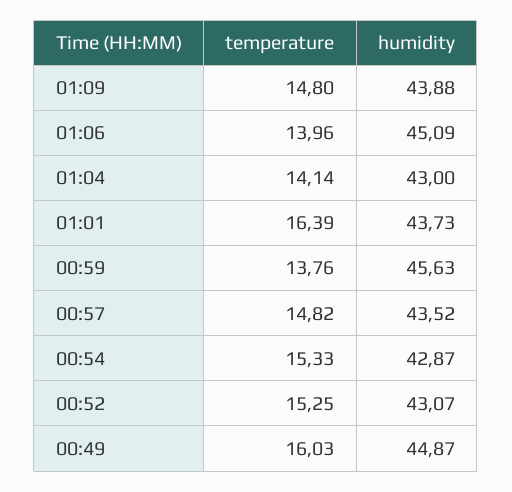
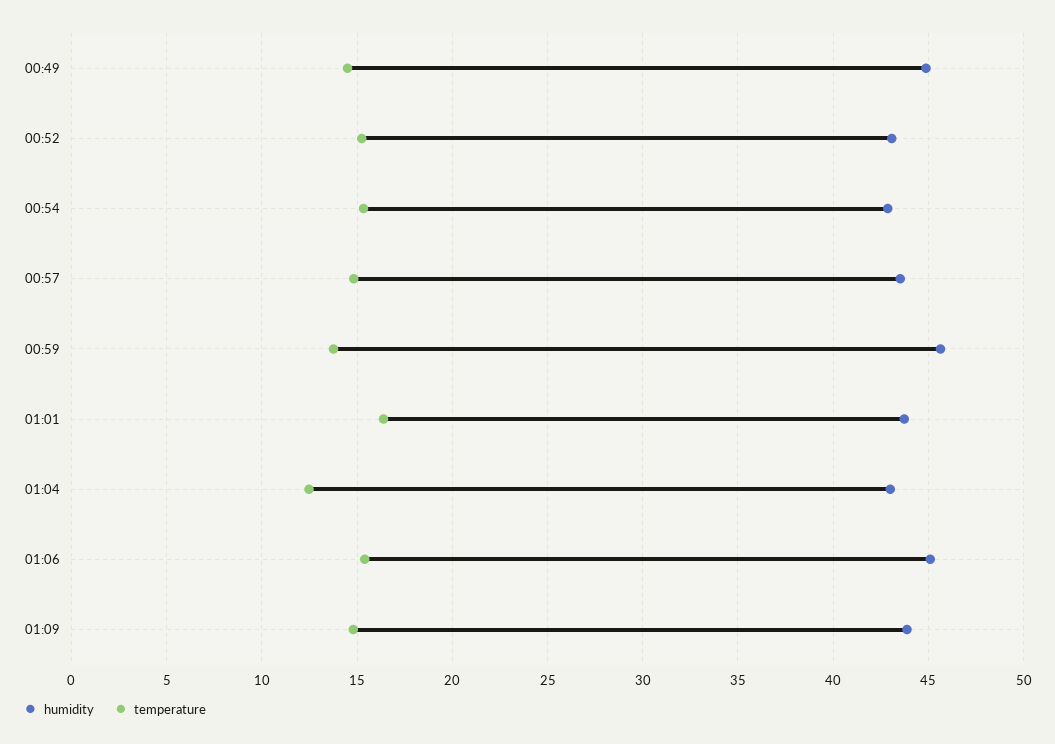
temperature, 01:06: 13.96 -> 15.5
temperature, 01:04: 14.14 -> 12.5
temperature, 00:49: 16.03 -> 14.5

